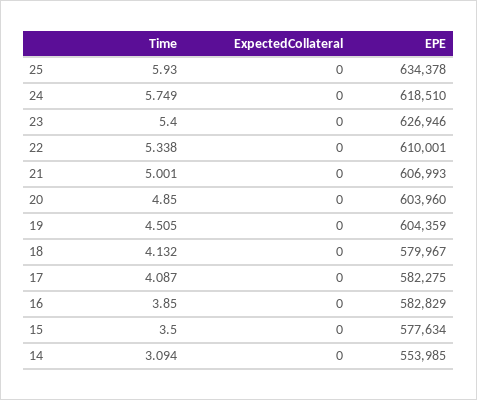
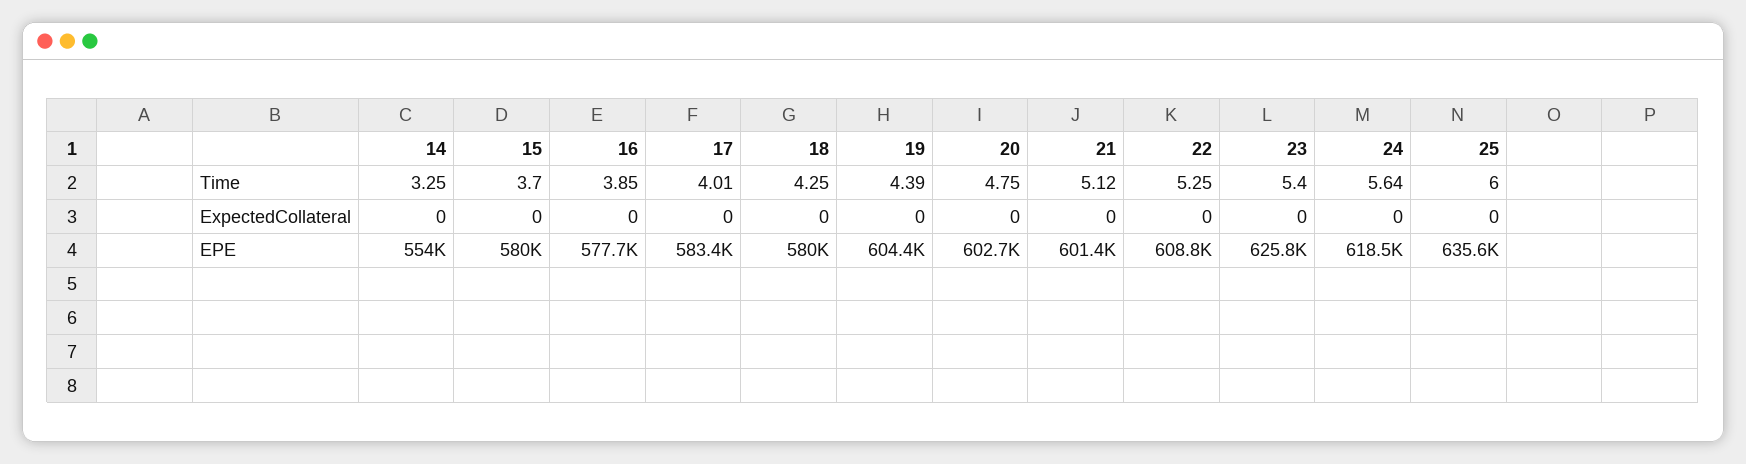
Time, 25: 5.93 -> 6
EPE, 25: 634378 -> 635600
Time, 24: 5.749 -> 5.64
EPE, 23: 626946 -> 625800
Time, 22: 5.338 -> 5.25
EPE, 22: 610001 -> 608800
Time, 21: 5.001 -> 5.12
EPE, 21: 606993 -> 601400
Time, 20: 4.85 -> 4.75
EPE, 20: 603960 -> 602700
Time, 19: 4.505 -> 4.39
Time, 18: 4.132 -> 4.25
Time, 17: 4.087 -> 4.01
EPE, 17: 582275 -> 583400
EPE, 16: 582829 -> 577700
Time, 15: 3.5 -> 3.7
EPE, 15: 577634 -> 580000
Time, 14: 3.094 -> 3.25

